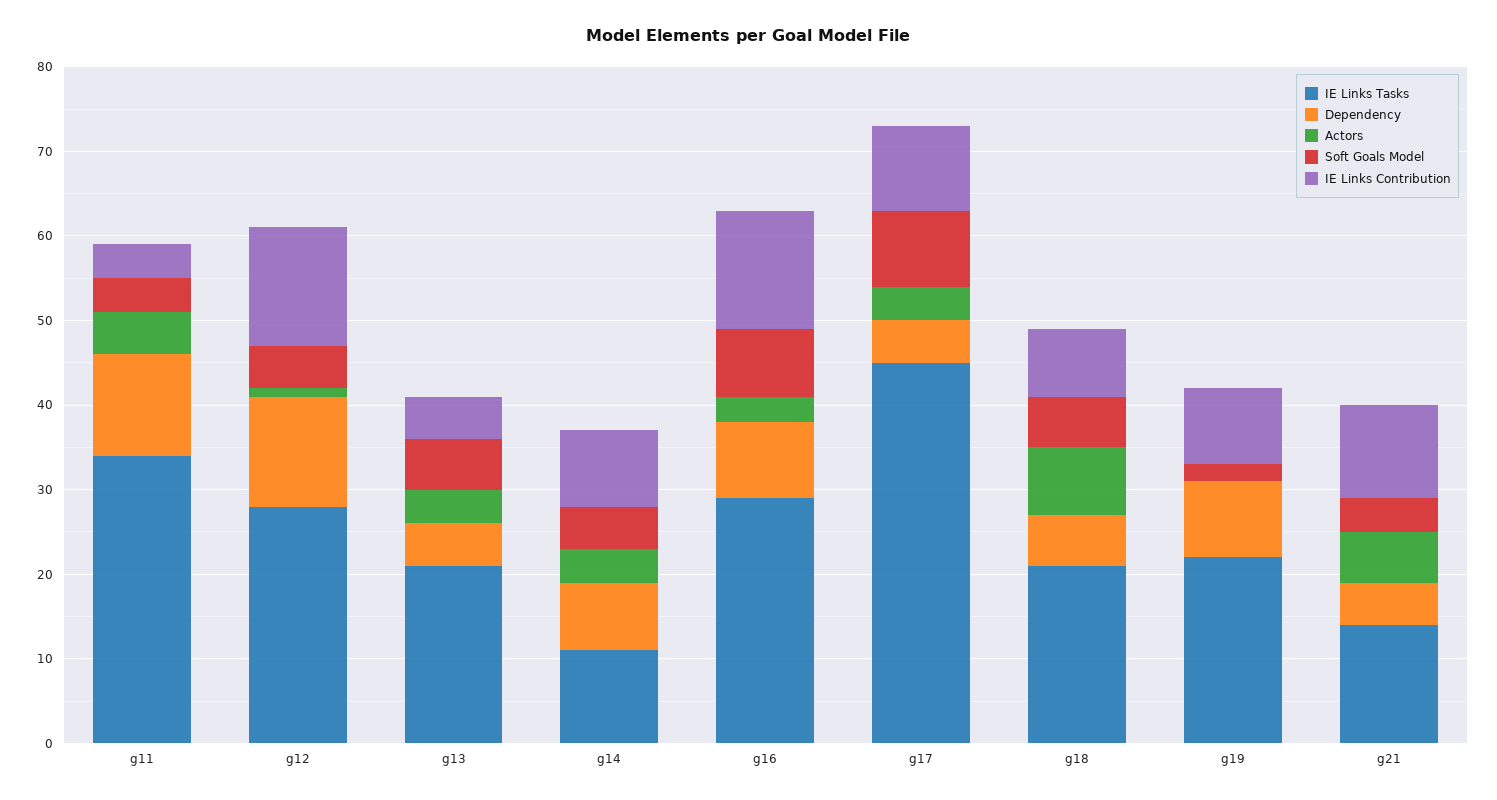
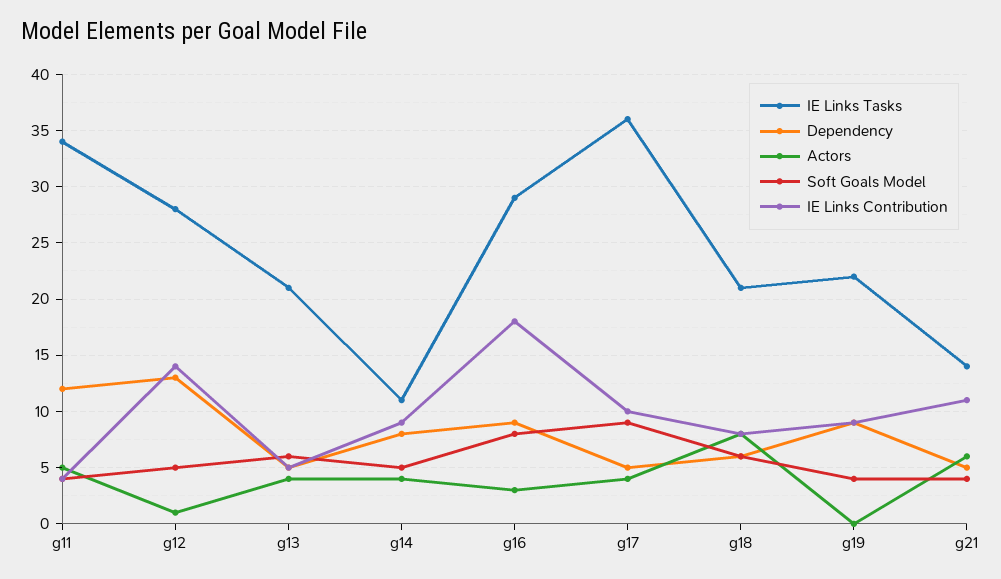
IE Links Contribution, g16: 14 -> 18
IE Links Tasks, g17: 45 -> 36
Soft Goals Model, g19: 2 -> 4

